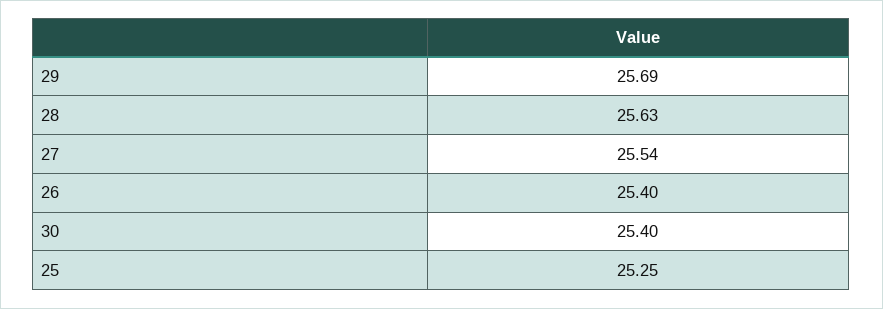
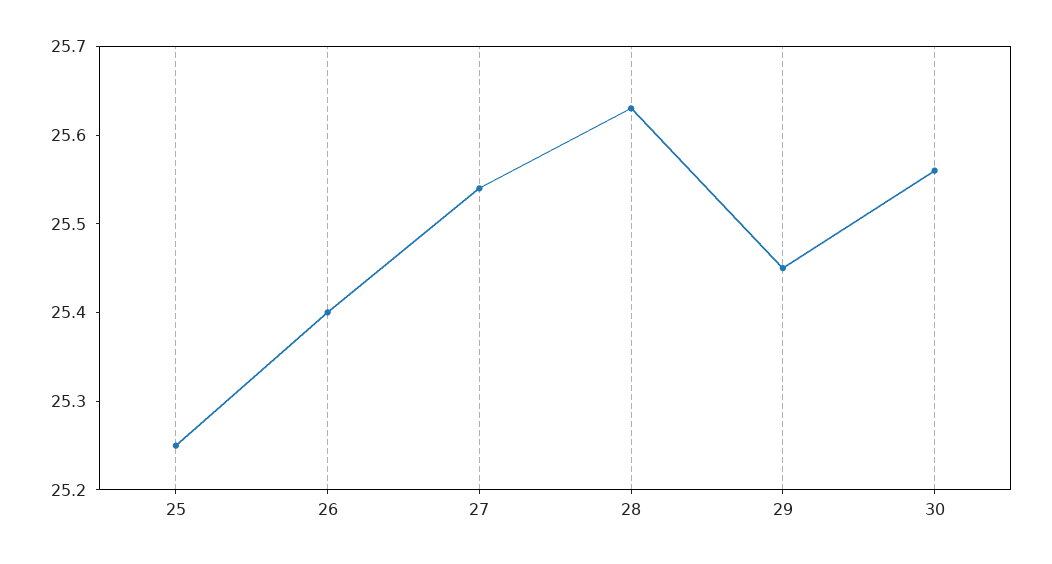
29: 25.69 -> 25.45
30: 25.4 -> 25.56

